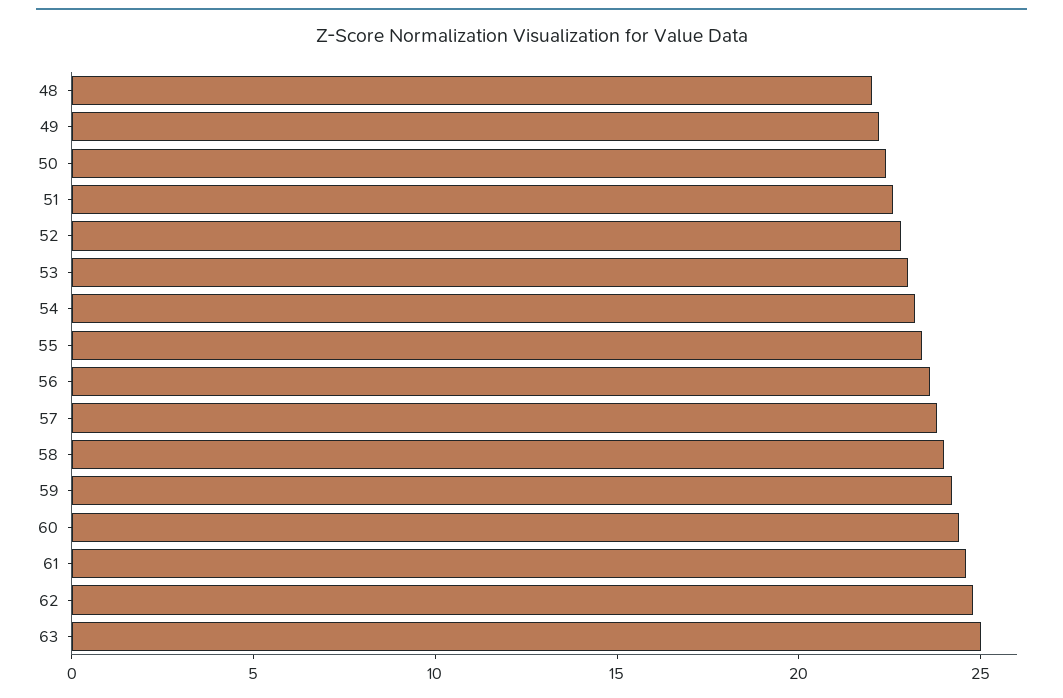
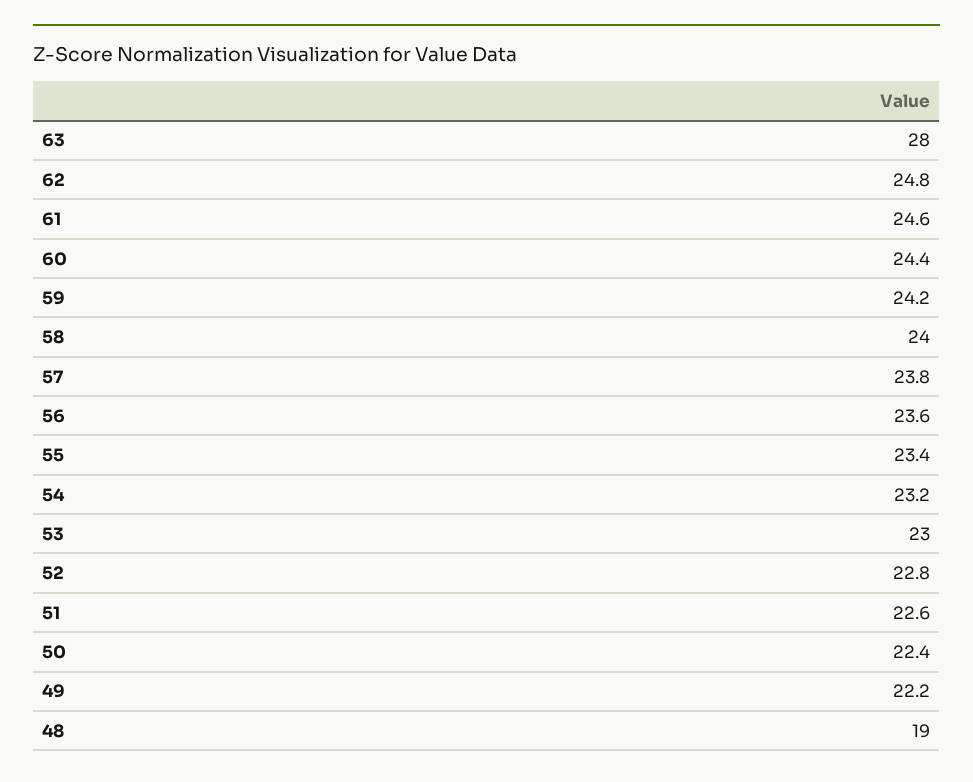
48: 22 -> 19
63: 25 -> 28

